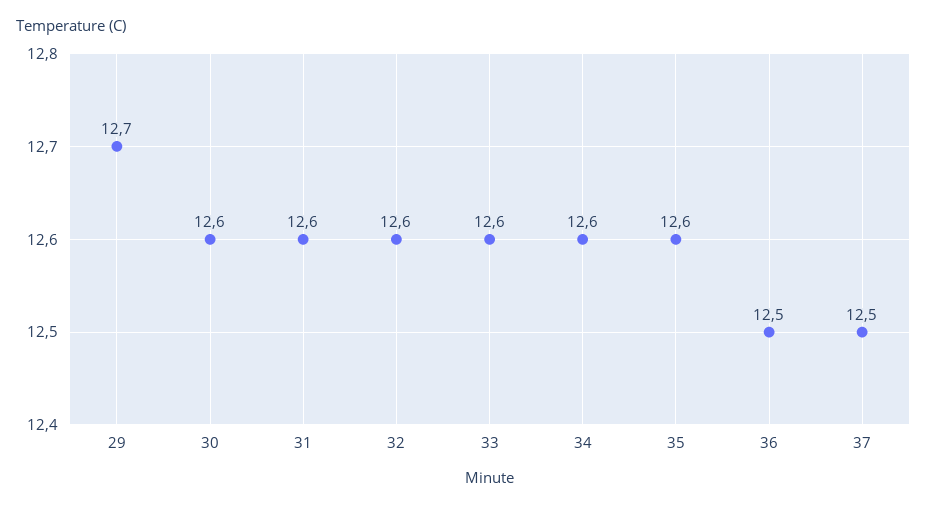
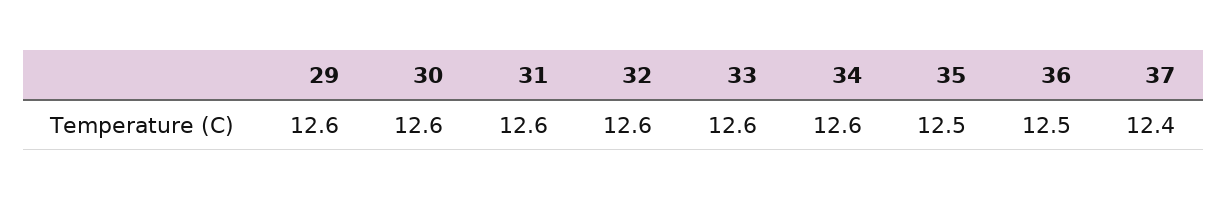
29: 12.7 -> 12.6
35: 12.6 -> 12.5
37: 12.5 -> 12.4

